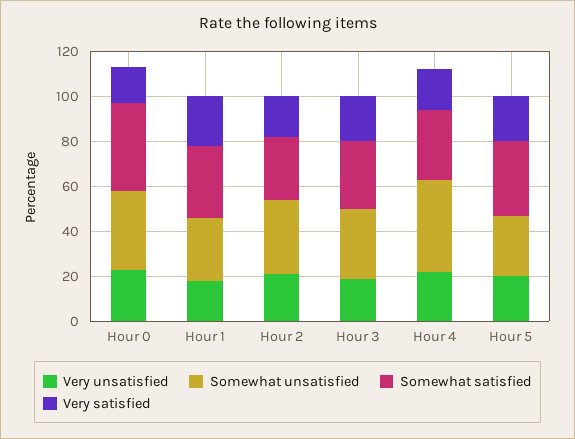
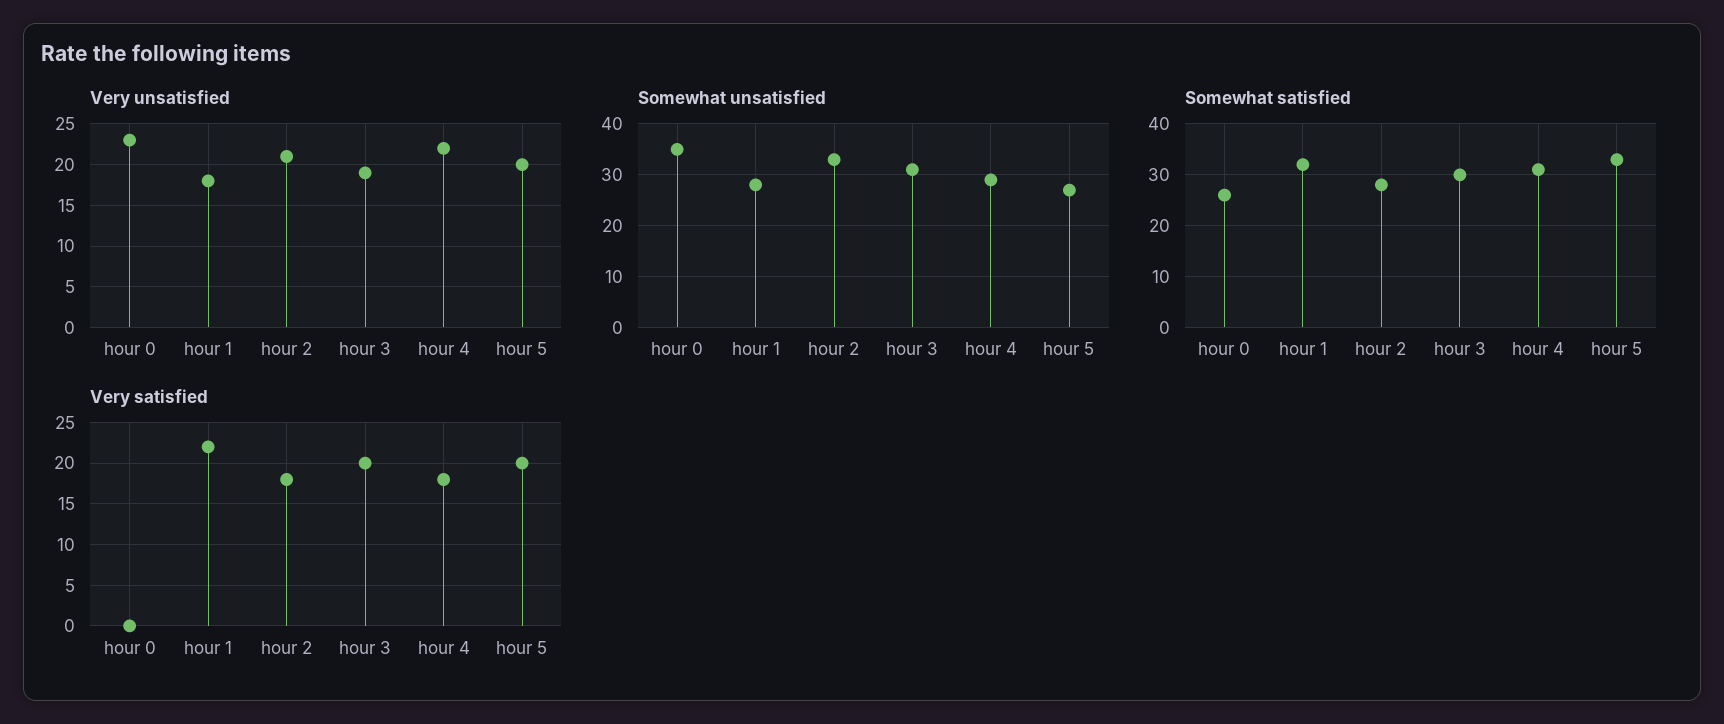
Somewhat satisfied, Hour 0: 40 -> 25
Very satisfied, Hour 0: 15 -> 0
Somewhat unsatisfied, Hour 4: 40 -> 30

